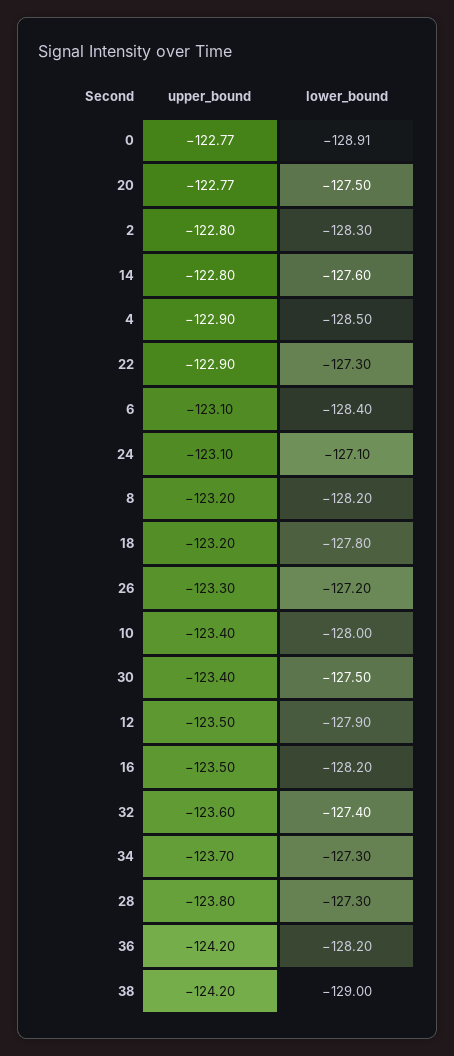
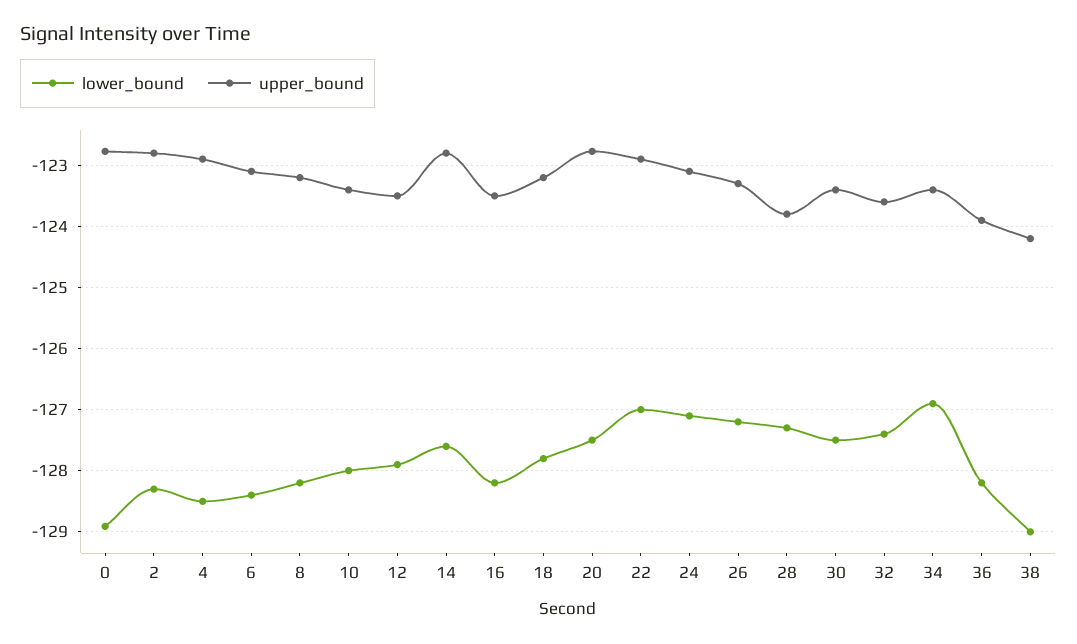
lower_bound, 22: -127.3 -> -127
upper_bound, 34: -123.7 -> -123.4
lower_bound, 34: -127.3 -> -126.9
upper_bound, 36: -124.2 -> -123.9

